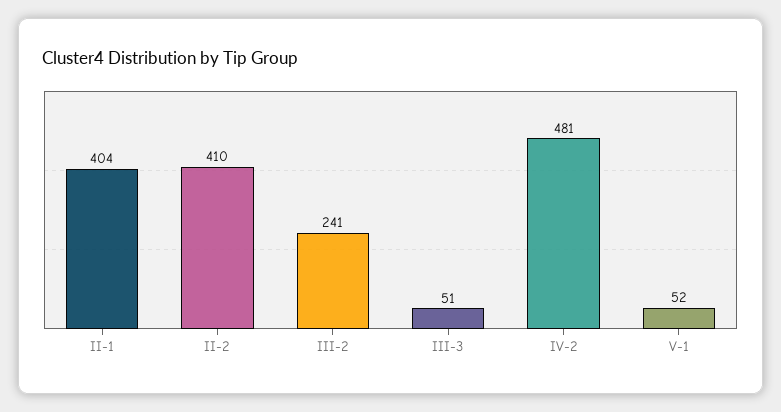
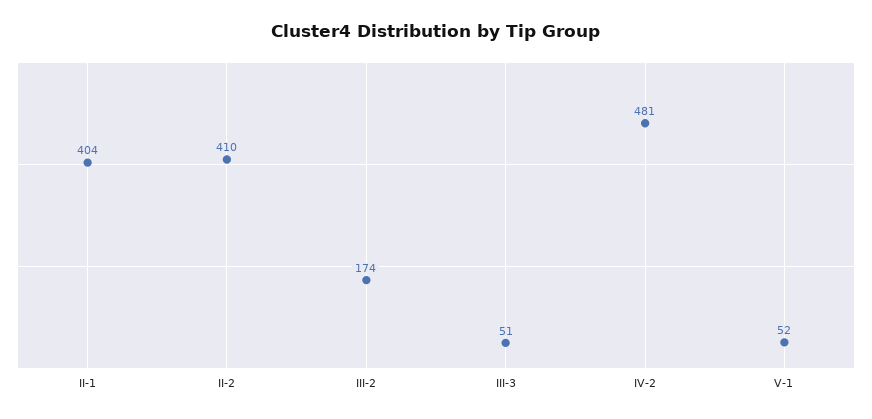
III-2: 241 -> 174

